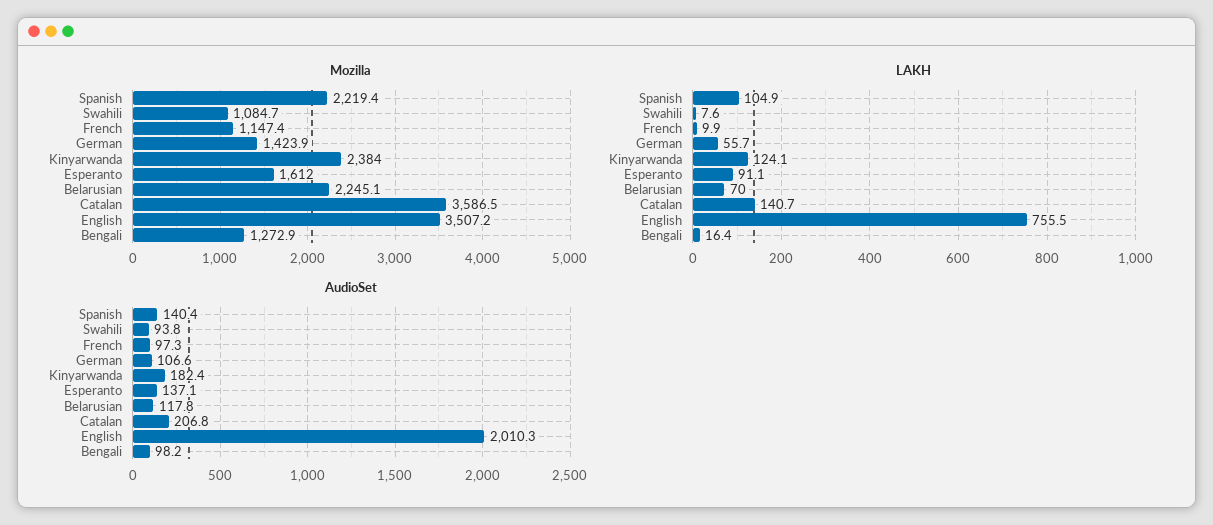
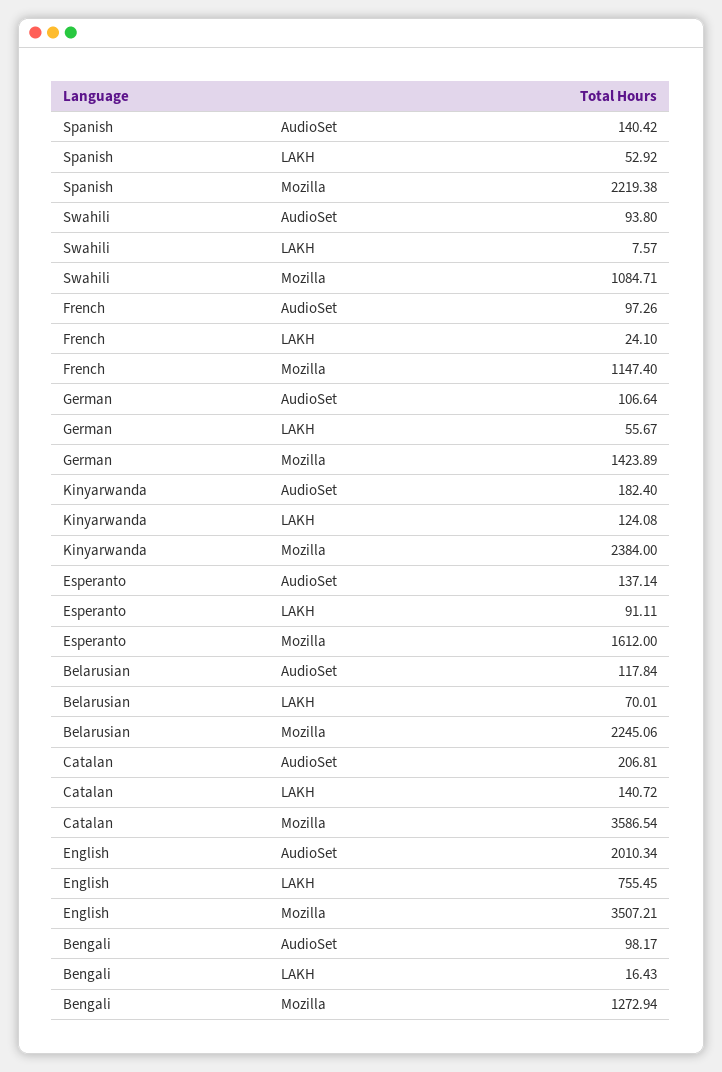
LAKH, Spanish: 104.9 -> 52.92
LAKH, French: 9.9 -> 24.1

